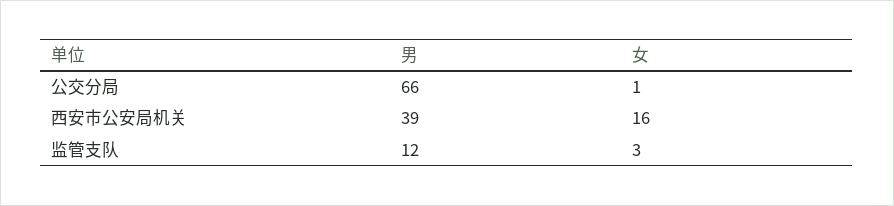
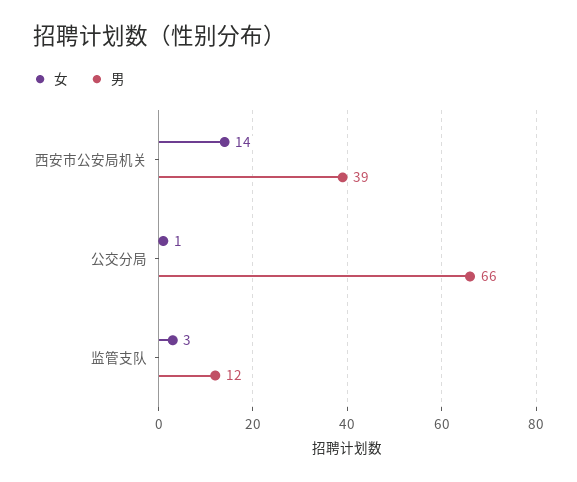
女, 西安市公安局机关: 16 -> 14

